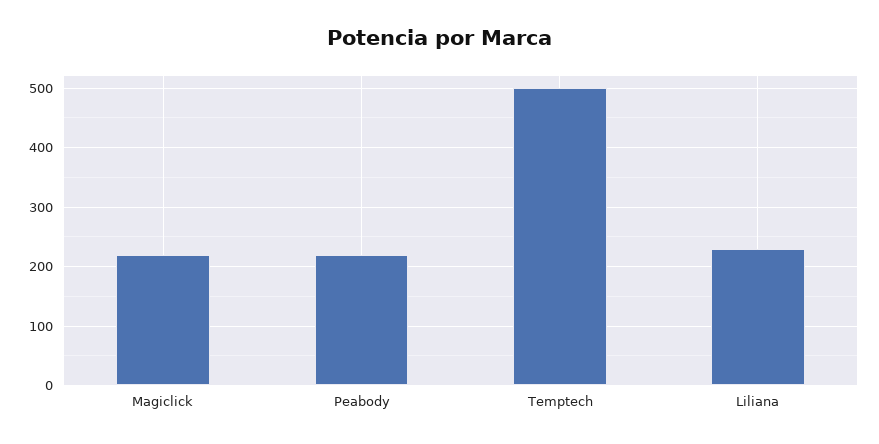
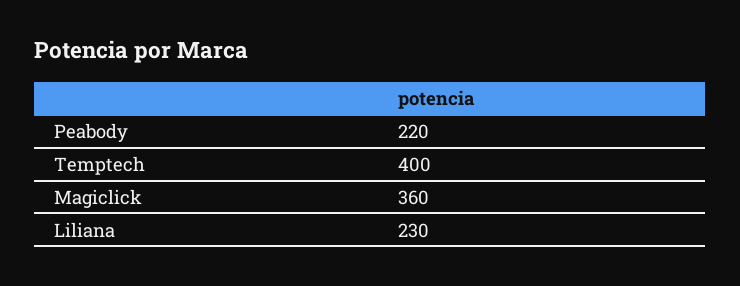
Magiclick: 220 -> 360
Temptech: 500 -> 400

